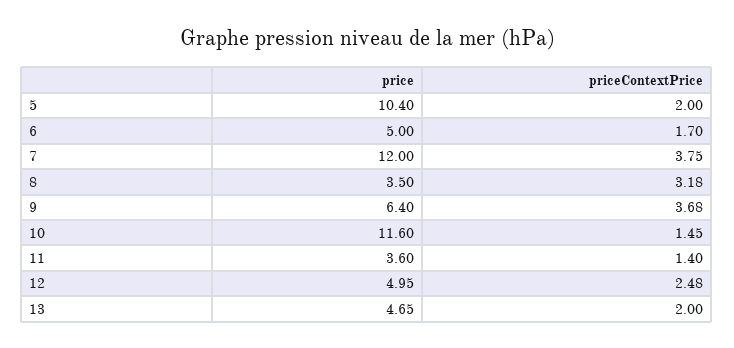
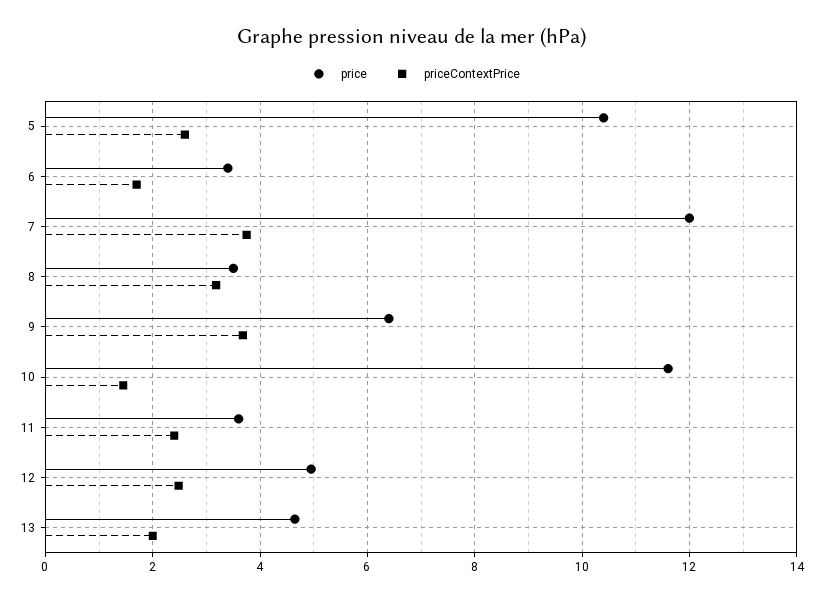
priceContextPrice, 5: 2 -> 2.6
price, 6: 5 -> 3.4
priceContextPrice, 11: 1.4 -> 2.4

